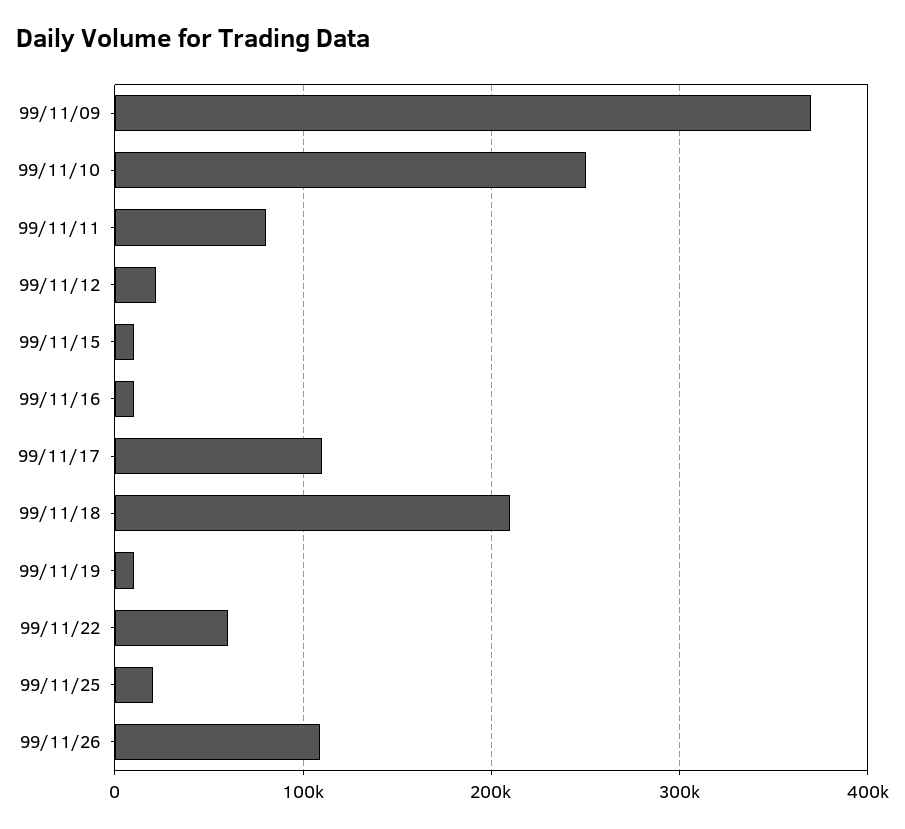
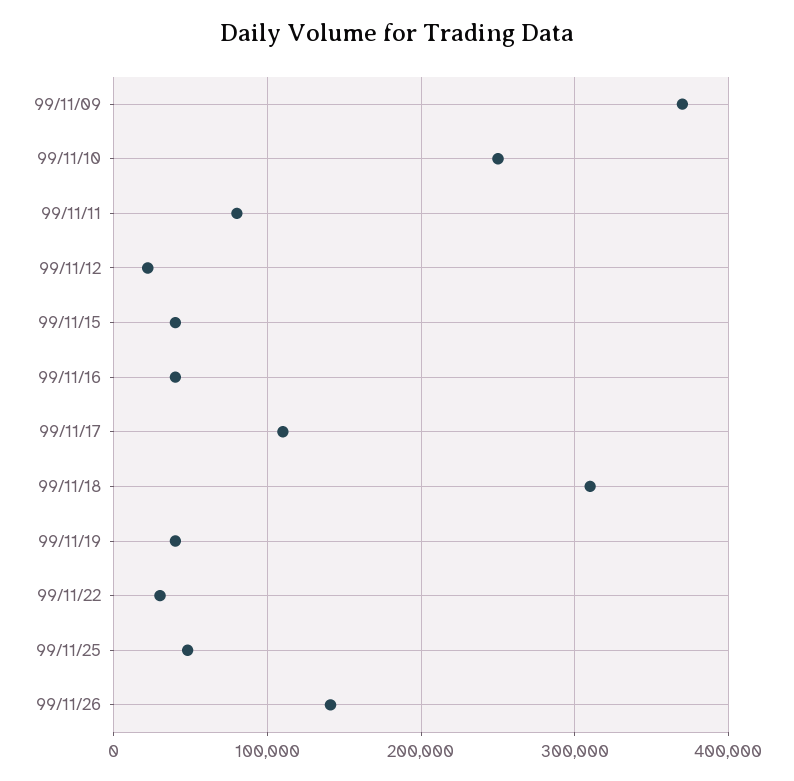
99/11/15: 10000 -> 40000
99/11/16: 10000 -> 40000
99/11/18: 210000 -> 310000
99/11/19: 10000 -> 40000
99/11/22: 60000 -> 30000
99/11/25: 20000 -> 50000
99/11/26: 110000 -> 140000

